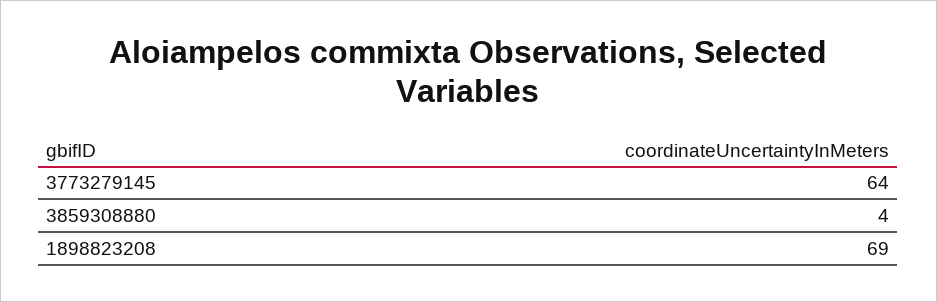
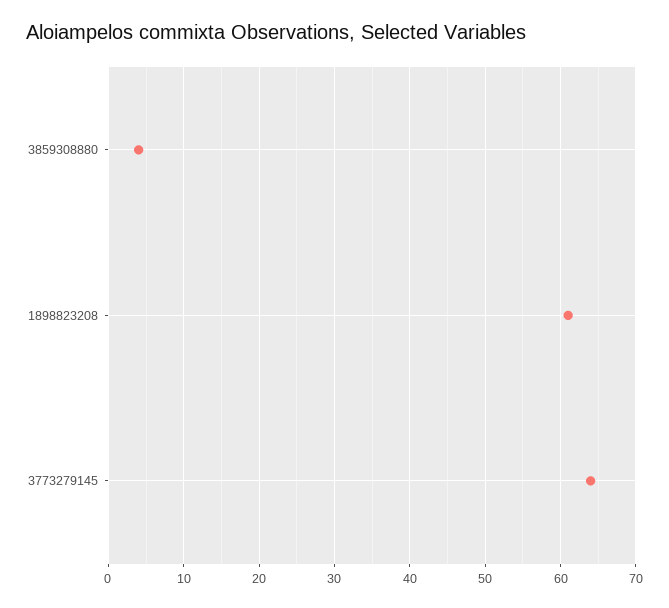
1898823208: 69 -> 61

